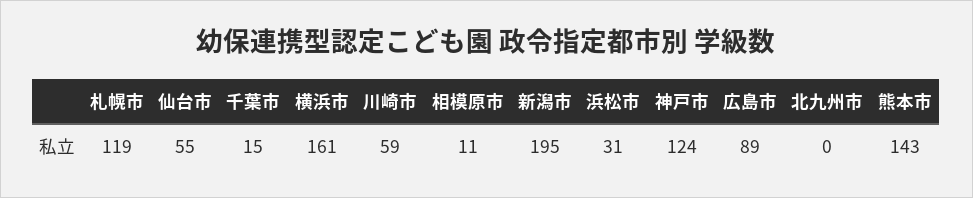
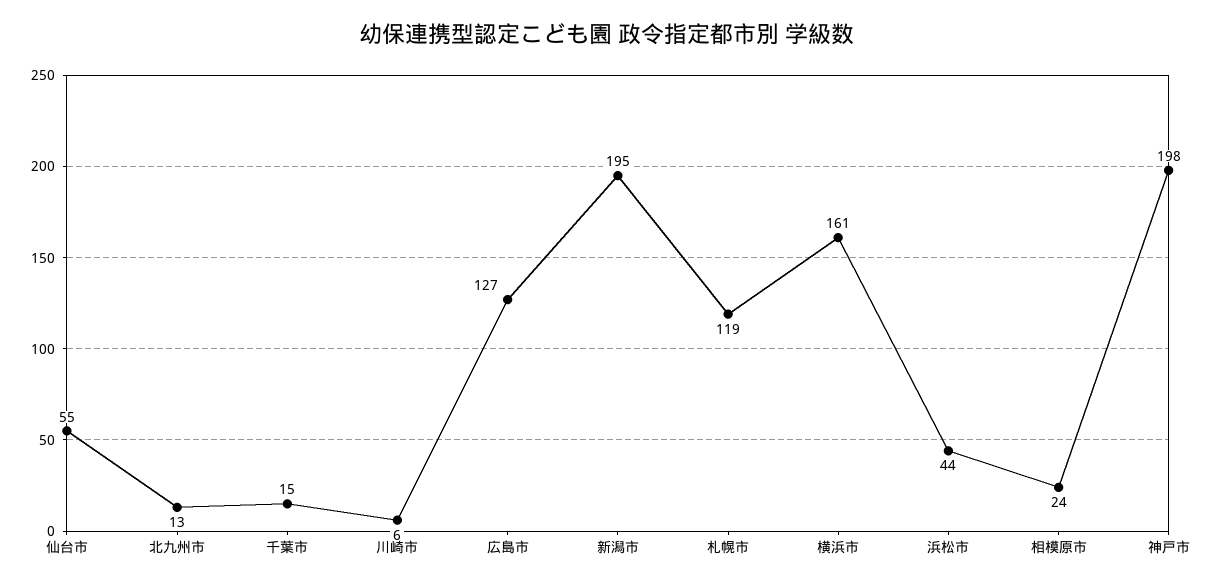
川崎市: 59 -> 6
相模原市: 11 -> 24
浜松市: 31 -> 44
神戸市: 124 -> 198
広島市: 89 -> 127
北九州市: 0 -> 13
熊本市: 143 -> none

